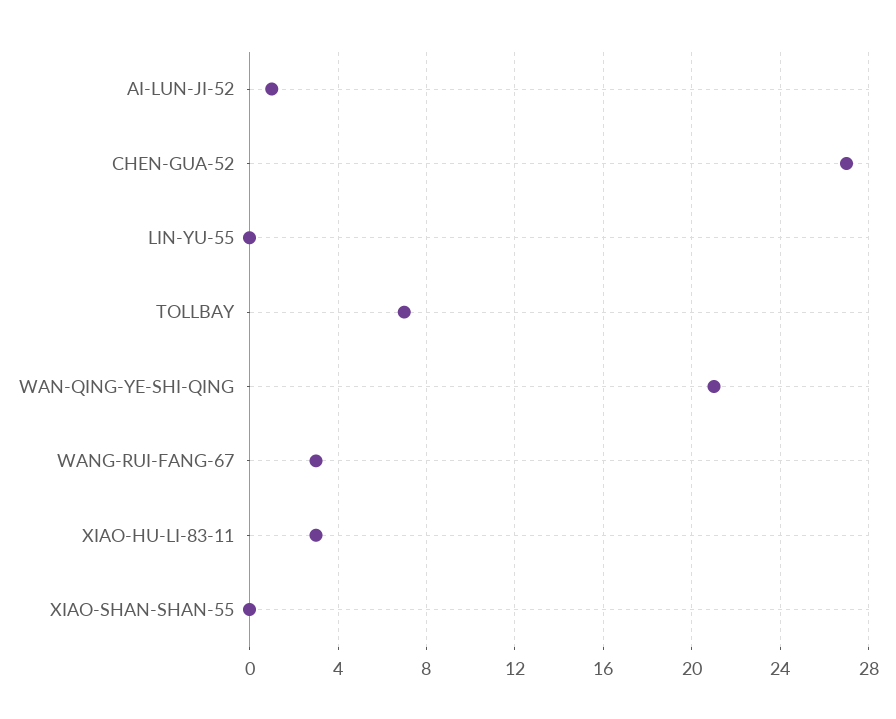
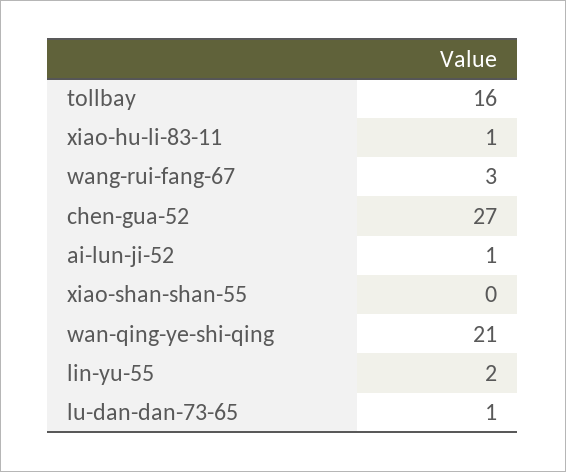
LIN-YU-55: 0 -> 2
TOLLBAY: 7 -> 16
XIAO-HU-LI-83-11: 3 -> 1
lu-dan-dan-73-65: none -> 1

